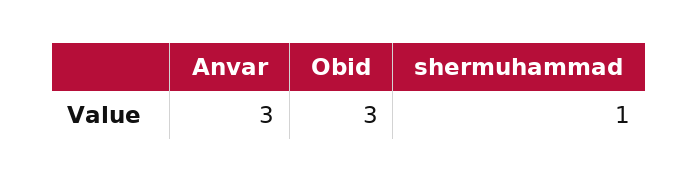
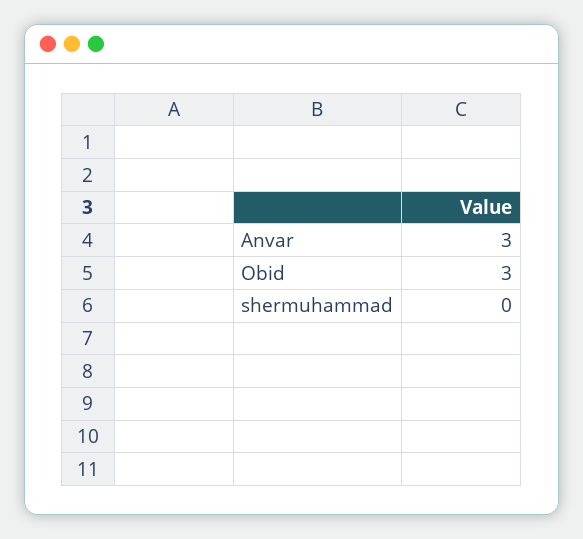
shermuhammad: 1 -> 0

